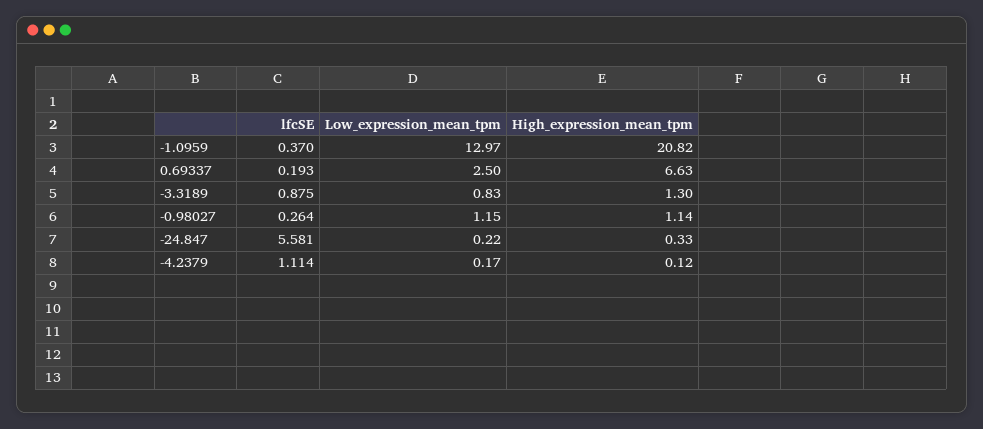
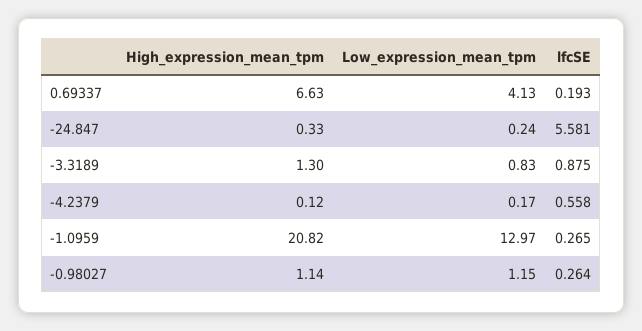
lfcSE, -1.0959: 0.37 -> 0.265
Low_expression_mean_tpm, 0.69337: 2.5 -> 4.13
Low_expression_mean_tpm, -24.847: 0.22 -> 0.24
lfcSE, -4.2379: 1.114 -> 0.558

